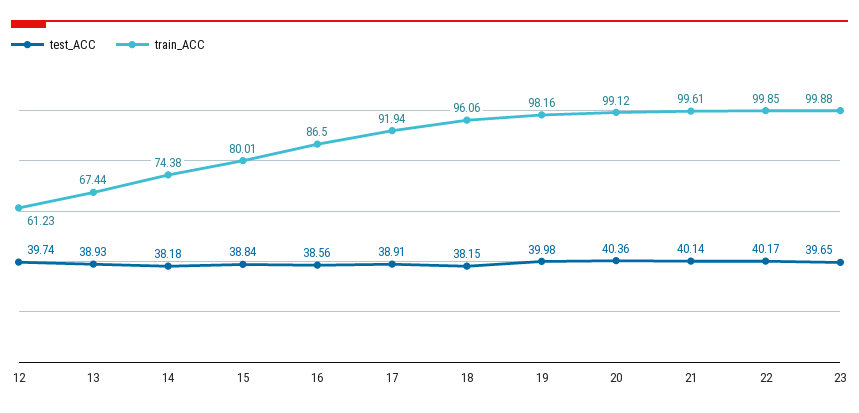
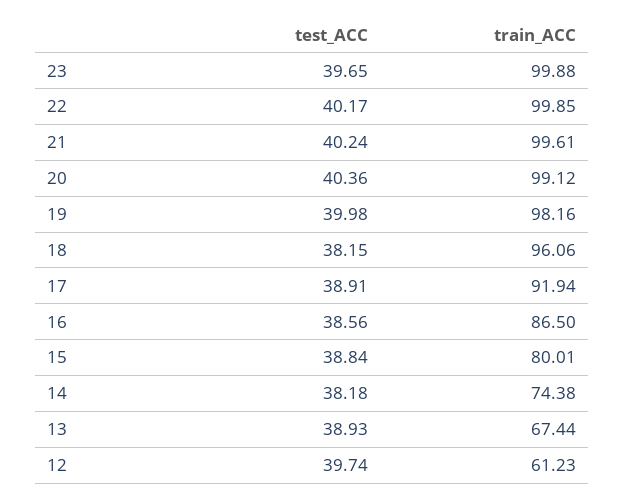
test_ACC, 21: 40.14 -> 40.24

